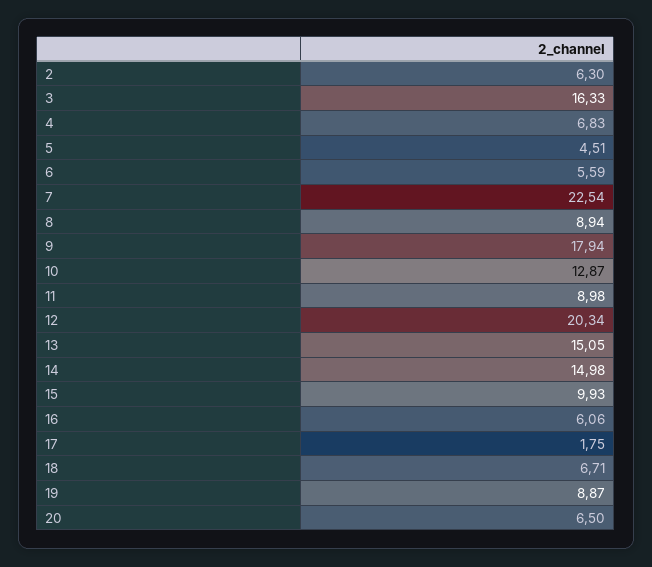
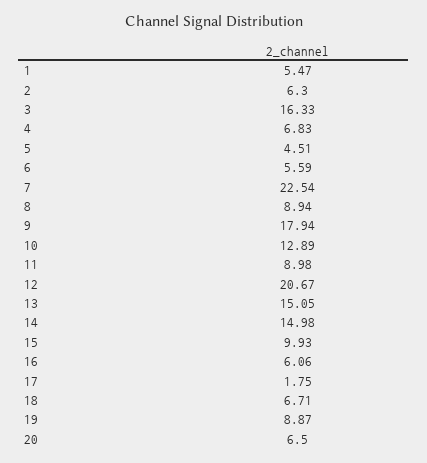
10: 12.87 -> 12.89
12: 20.34 -> 20.67
1: none -> 5.47

